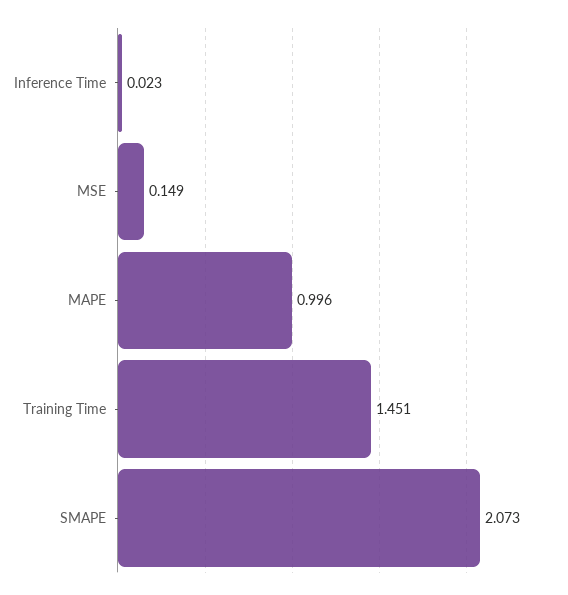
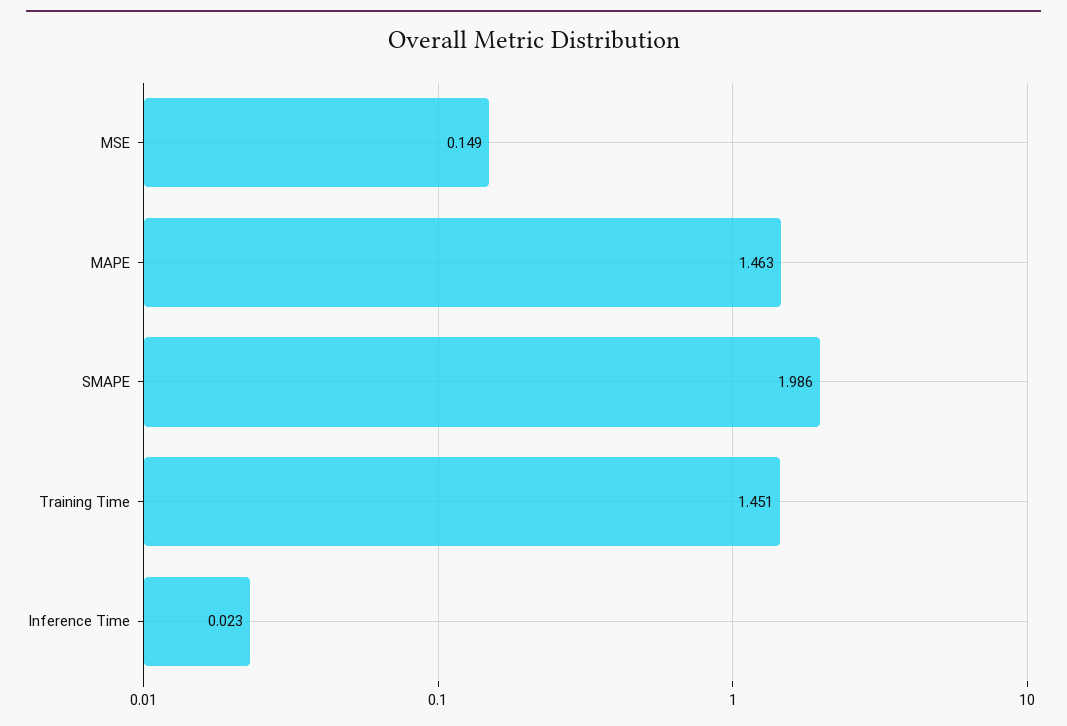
MAPE: 0.996 -> 1.463
SMAPE: 2.073 -> 1.986

